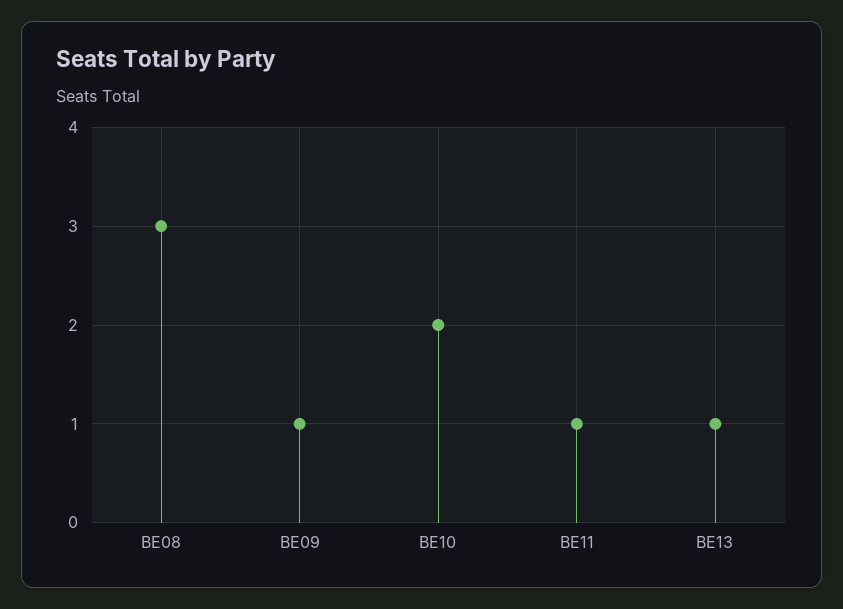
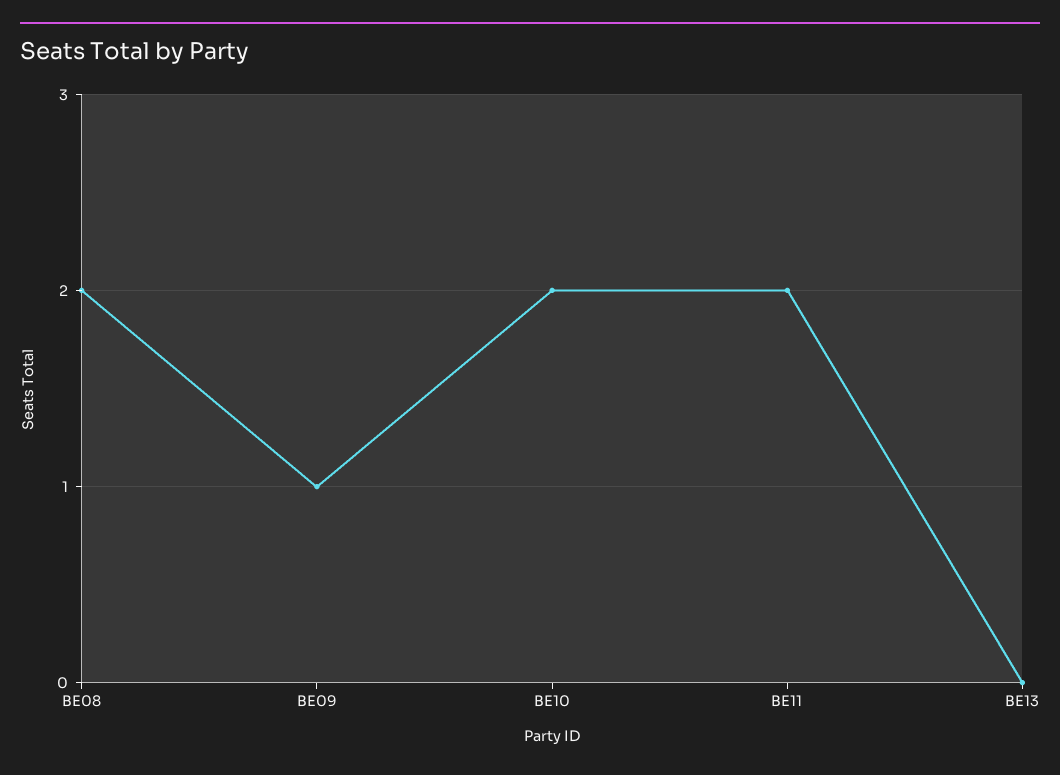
BE08: 3 -> 2
BE11: 1 -> 2
BE13: 1 -> 0

